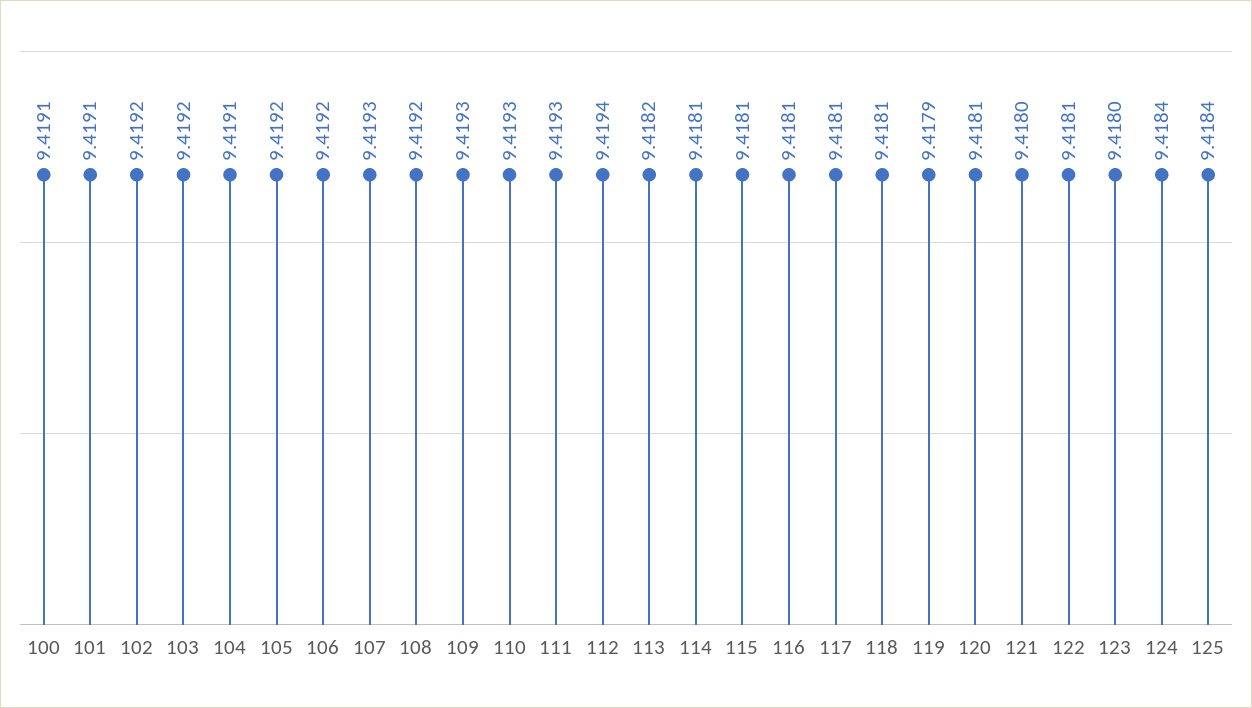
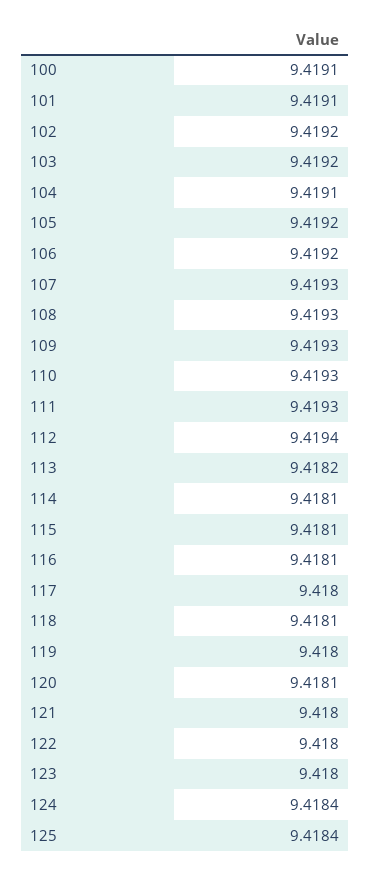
108: 9.4192 -> 9.4193
117: 9.4181 -> 9.418
119: 9.4179 -> 9.418
122: 9.4181 -> 9.418

